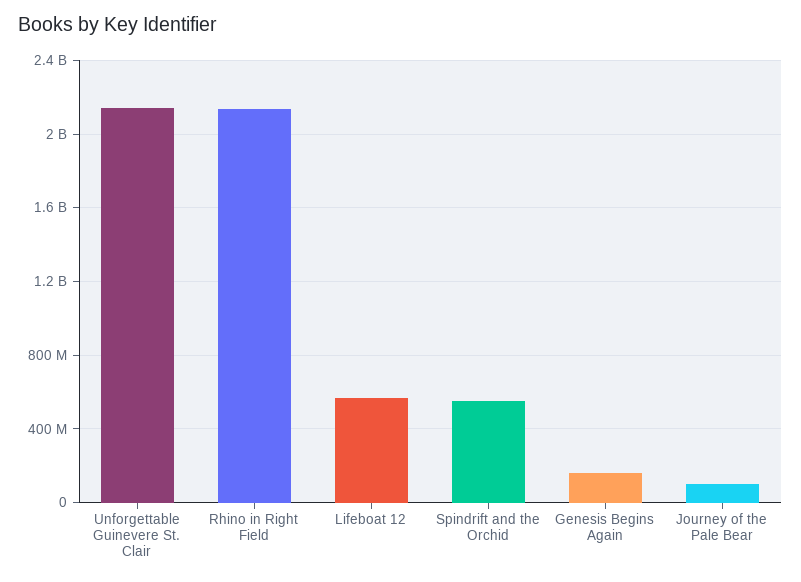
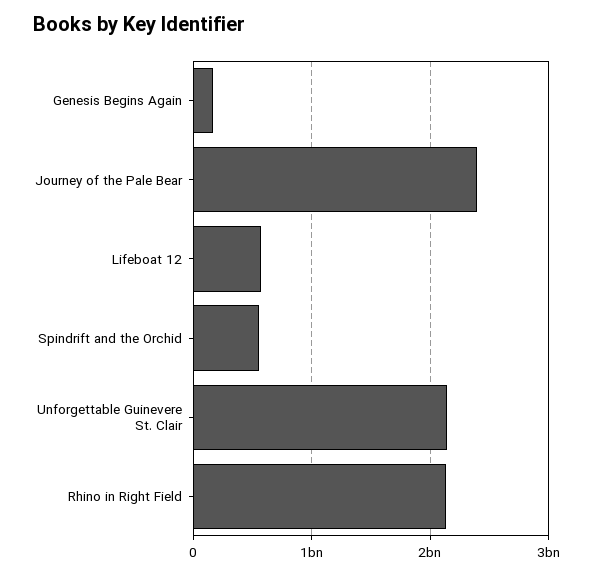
Journey of the Pale Bear: 100000000 -> 2400000000

